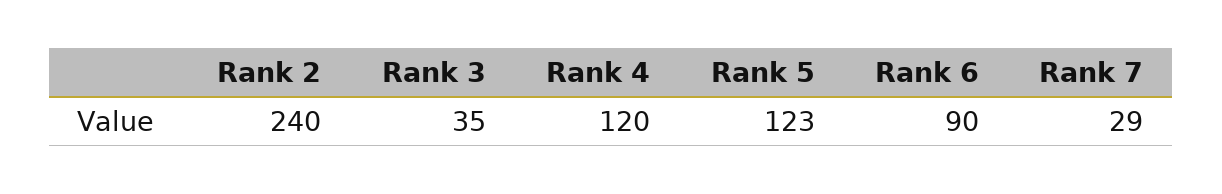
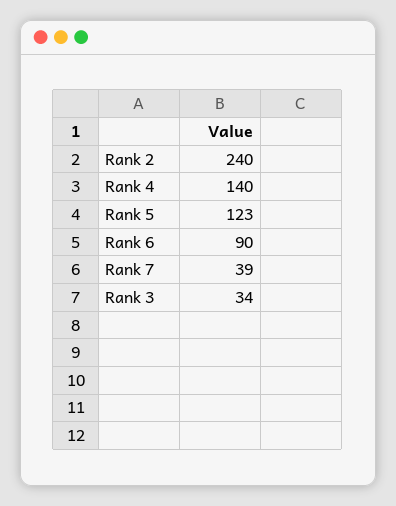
Rank 3: 35 -> 34
Rank 4: 120 -> 140
Rank 7: 29 -> 39

